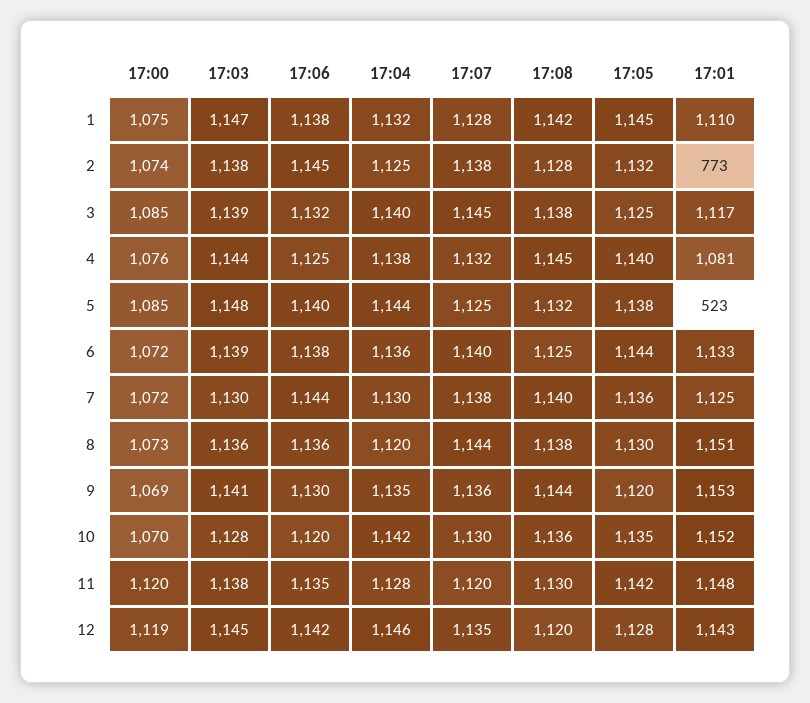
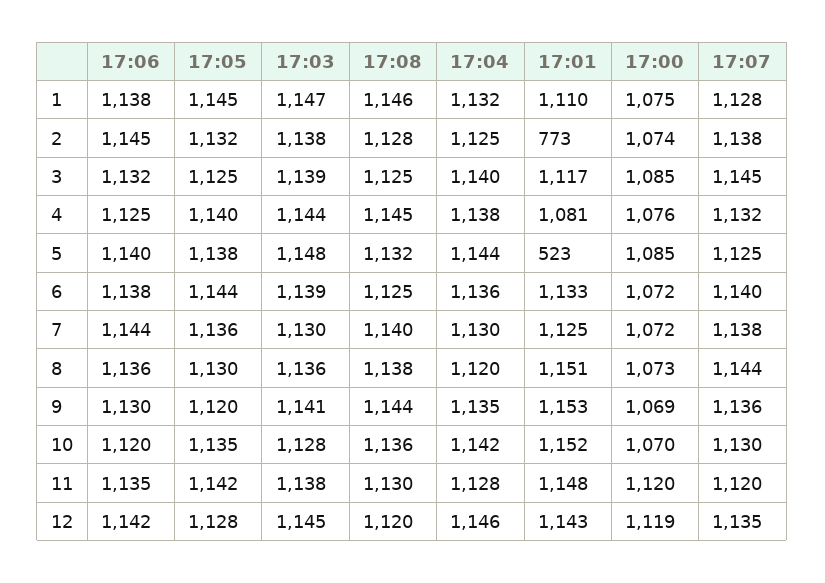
17:08, 1: 1142 -> 1146
17:08, 3: 1138 -> 1125

